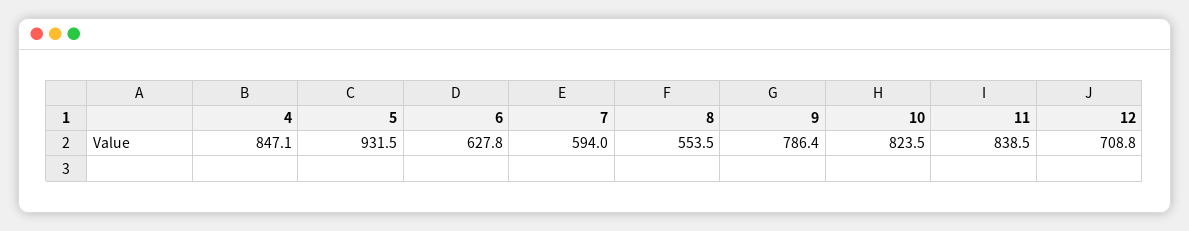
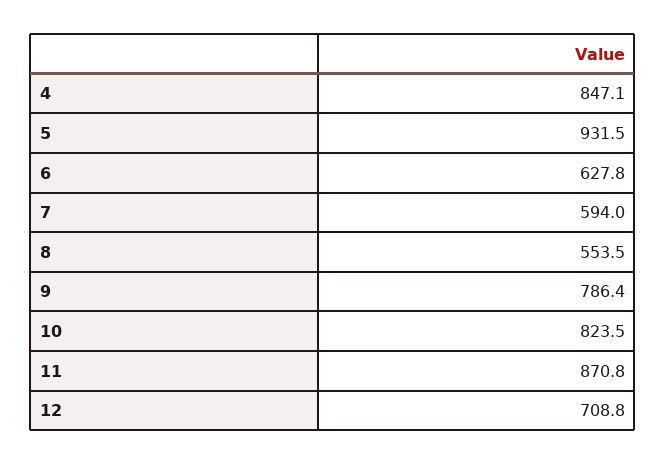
11: 838.5 -> 870.8

